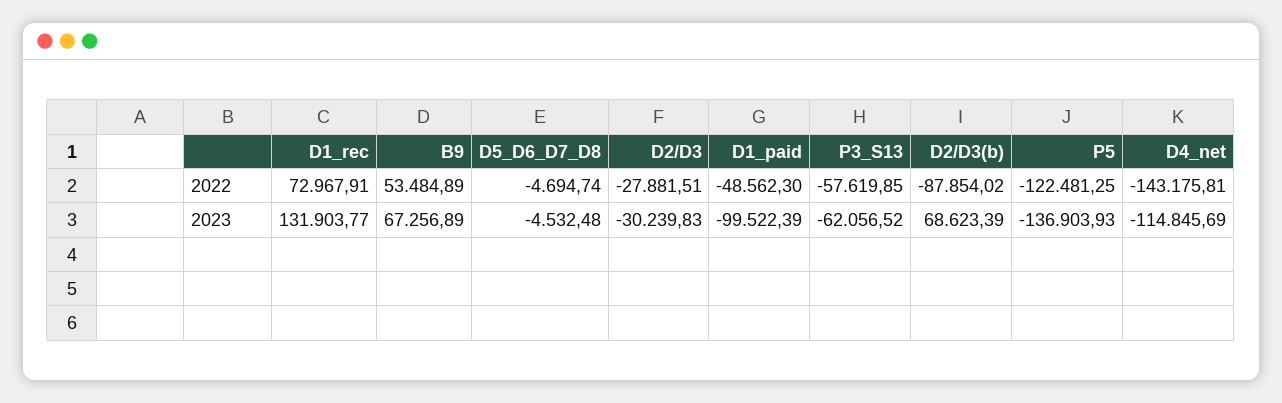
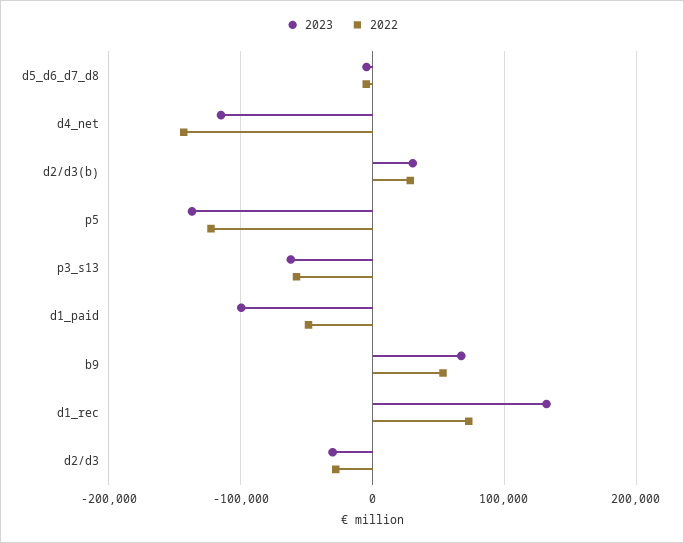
2022, D2/D3(b): -87854.02 -> 30000
2023, D2/D3(b): 68623.39 -> 30000

